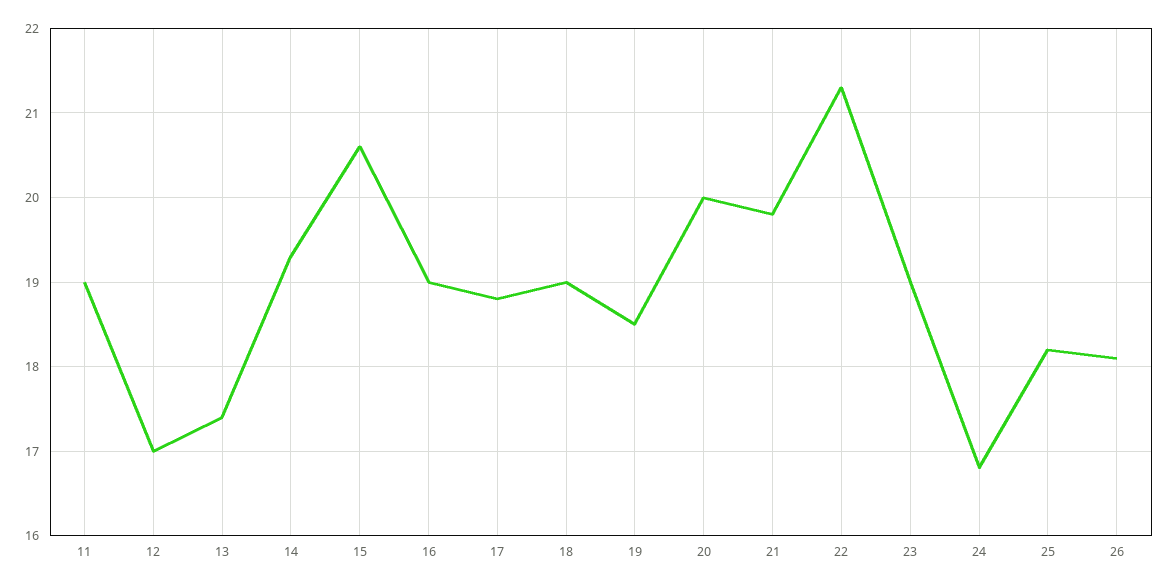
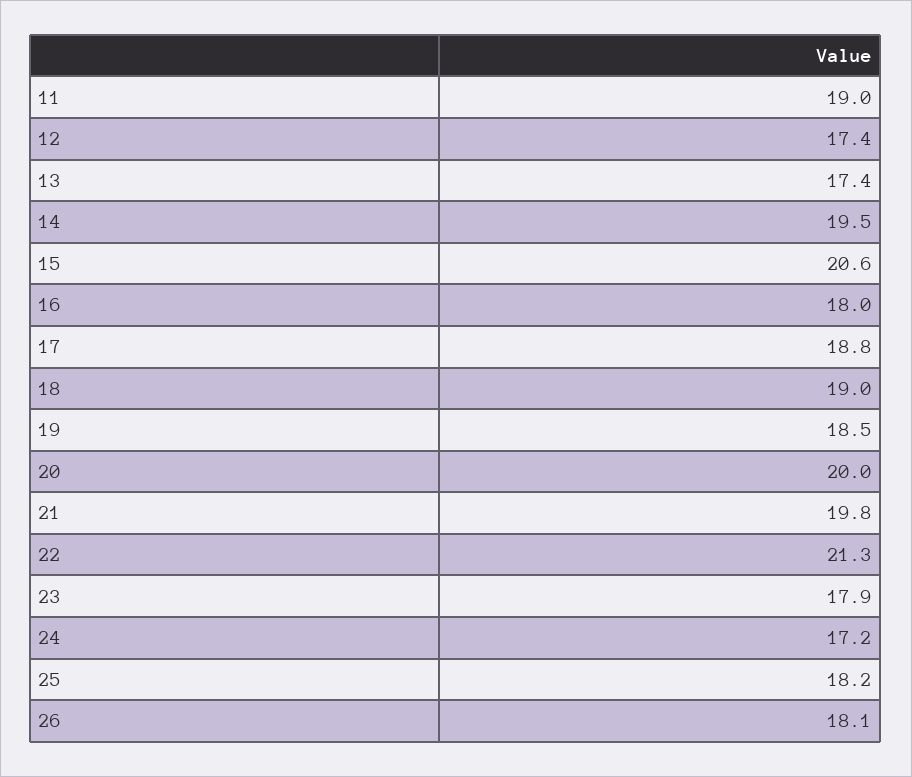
12: 17 -> 17.4
14: 19.3 -> 19.5
16: 19 -> 18
23: 19 -> 17.9
24: 16.8 -> 17.2

